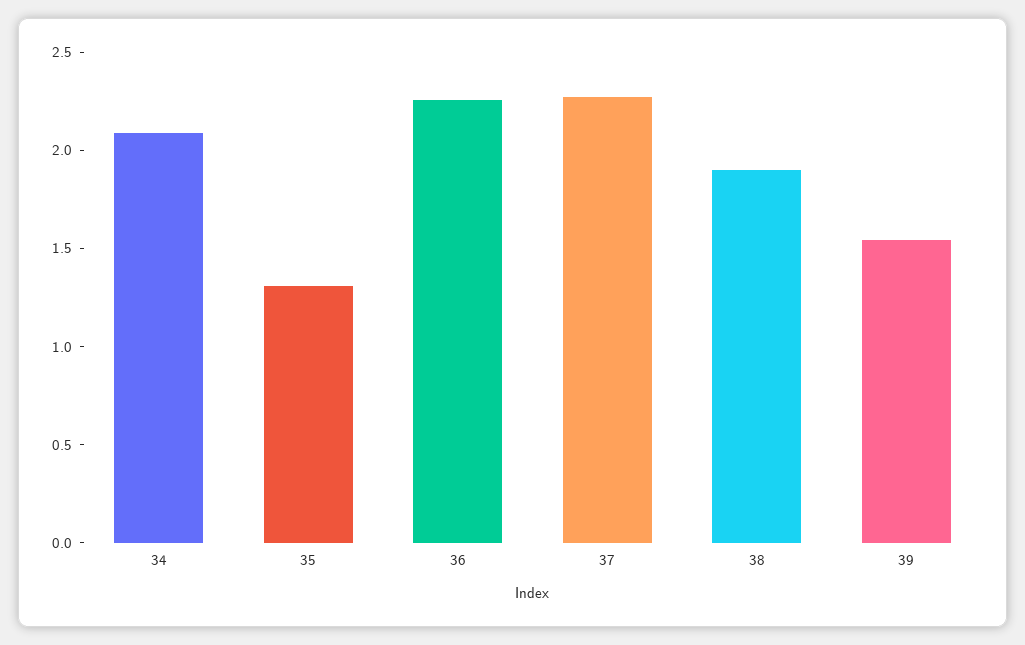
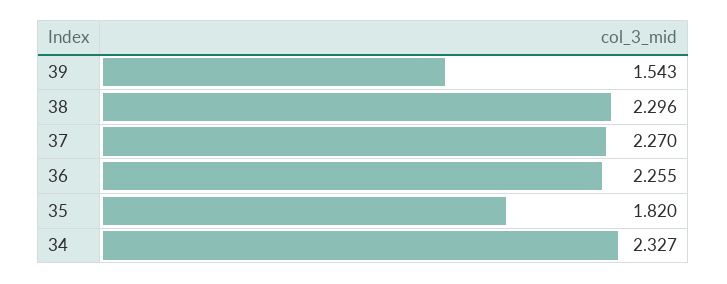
34: 2.1 -> 2.327
35: 1.3 -> 1.82
38: 1.9 -> 2.296

